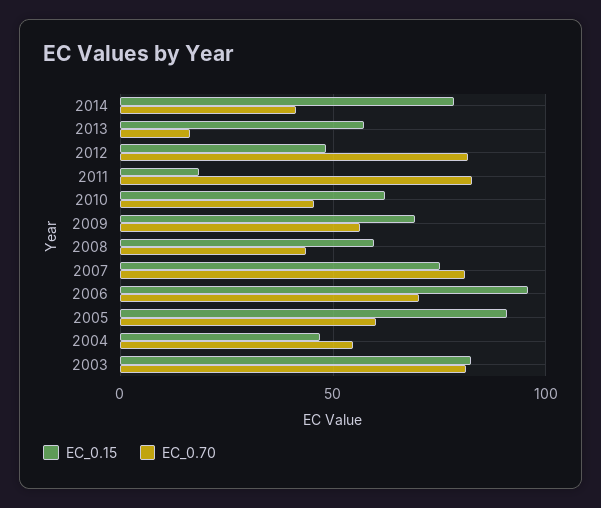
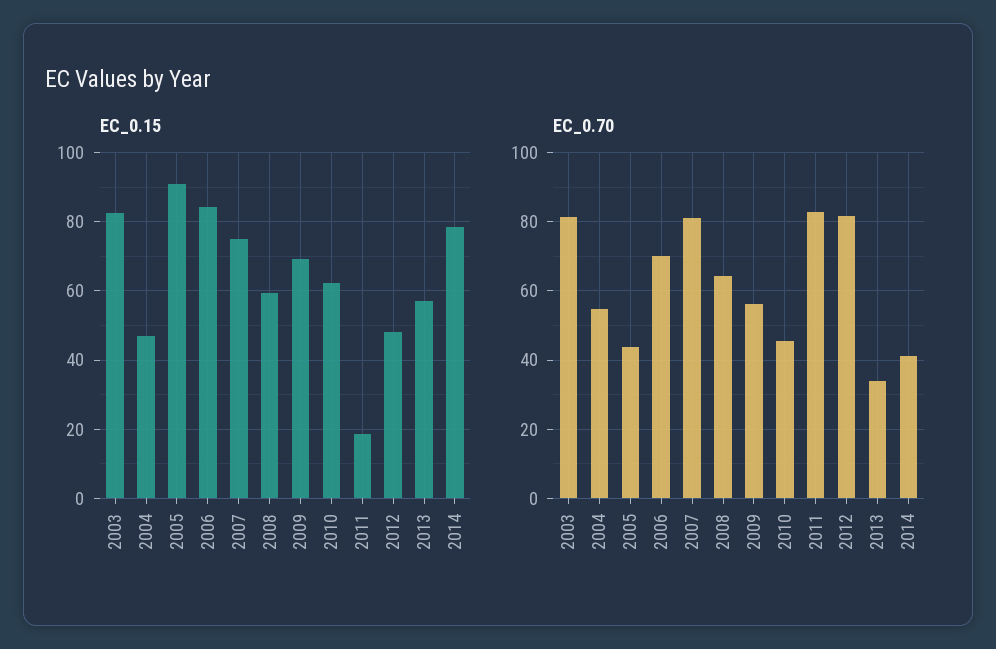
EC_0.70, 2013: 15 -> 34
EC_0.70, 2008: 45 -> 64
EC_0.15, 2006: 95 -> 84
EC_0.70, 2005: 60 -> 44

